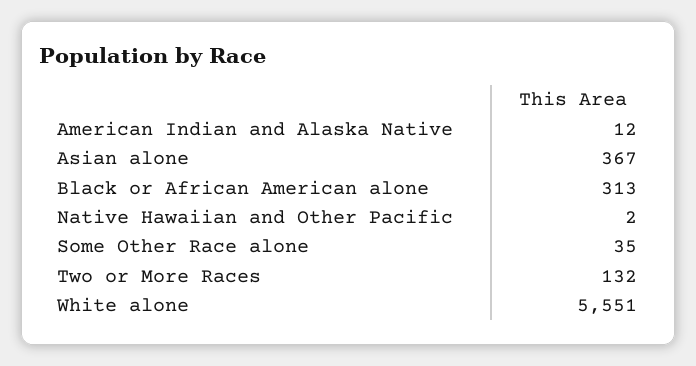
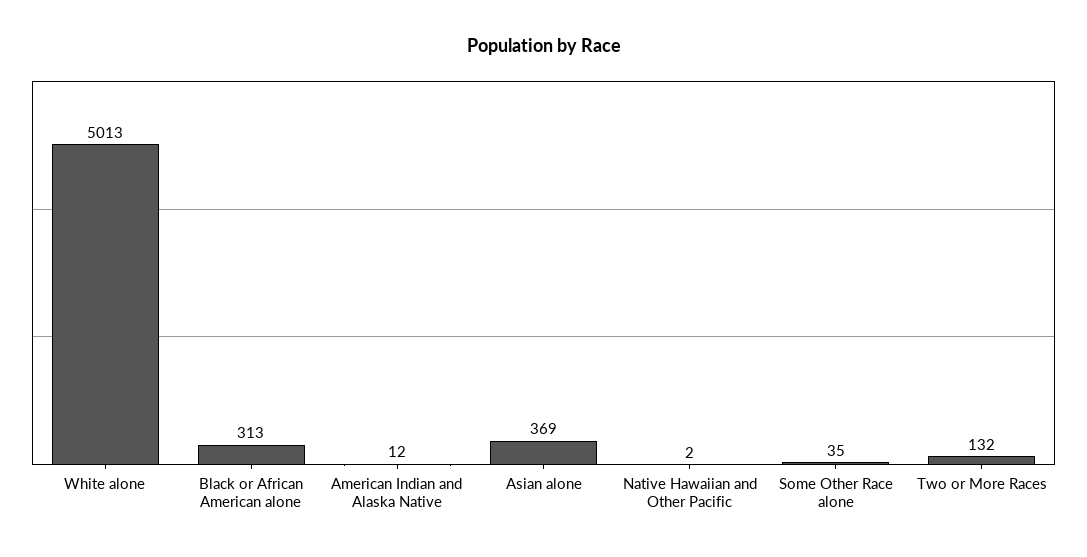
Asian alone: 367 -> 369
White alone: 5551 -> 5013

